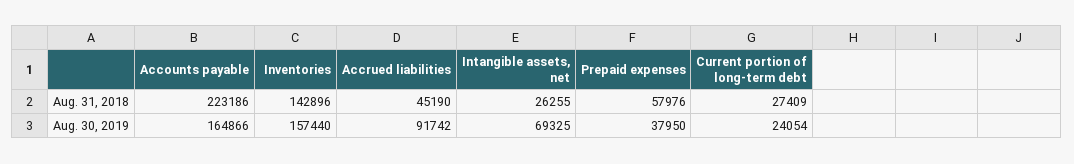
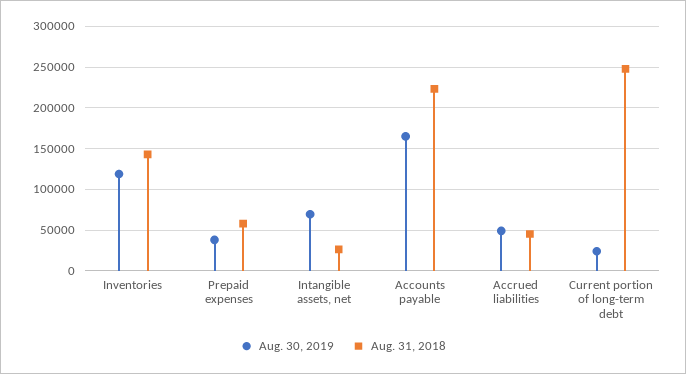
Aug. 31, 2018, Current portion of long-term debt: 27409 -> 250000
Aug. 30, 2019, Inventories: 157440 -> 120000
Aug. 30, 2019, Accrued liabilities: 91742 -> 50000

